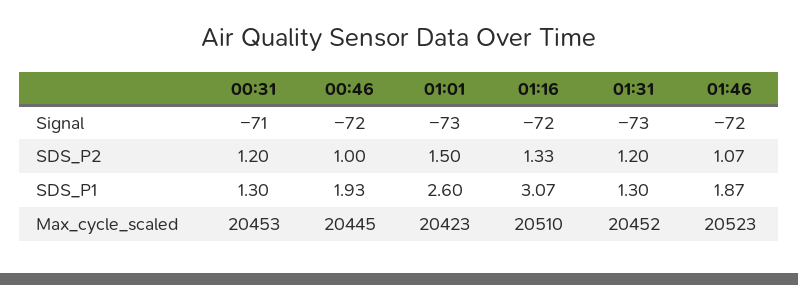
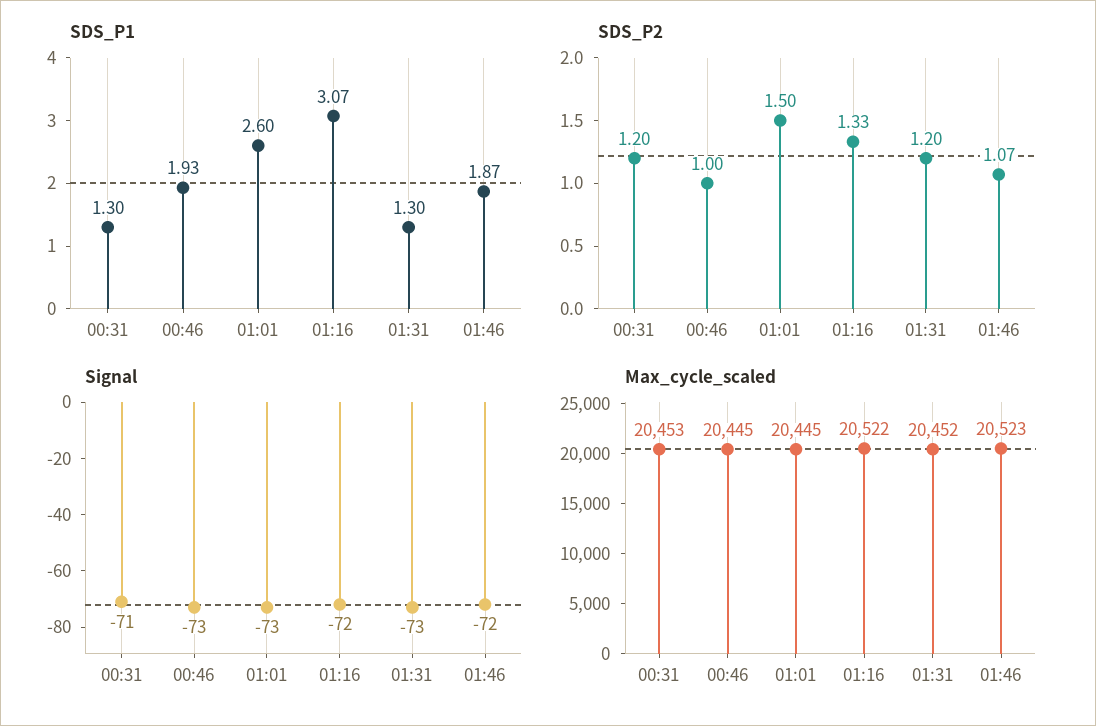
Signal, 00:46: -72 -> -73
Max_cycle_scaled, 01:01: 20423 -> 20445
Max_cycle_scaled, 01:16: 20510 -> 20522

